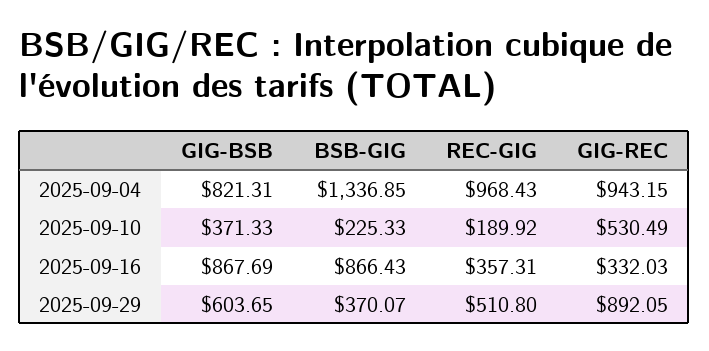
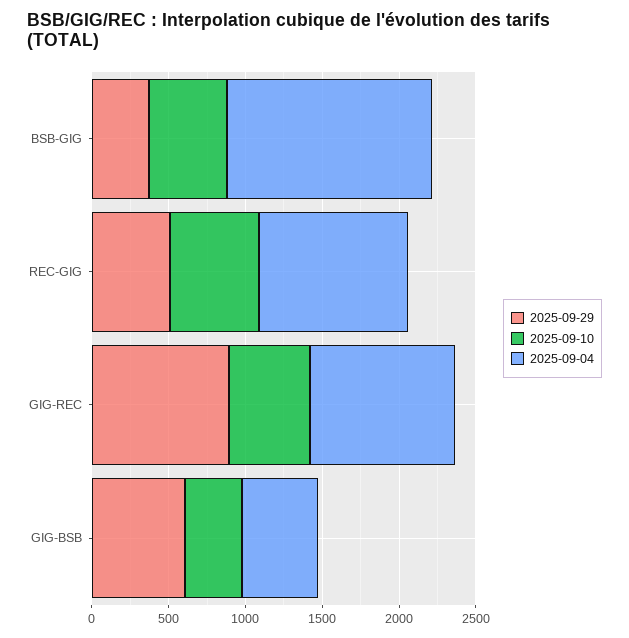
2025-09-04, GIG-BSB: 821.31 -> 500
2025-09-10, BSB-GIG: 225.33 -> 500
2025-09-10, REC-GIG: 189.92 -> 600
2025-09-16, GIG-BSB: 867.69 -> none
2025-09-16, BSB-GIG: 866.43 -> none
2025-09-16, REC-GIG: 357.31 -> none
2025-09-16, GIG-REC: 332.03 -> none

